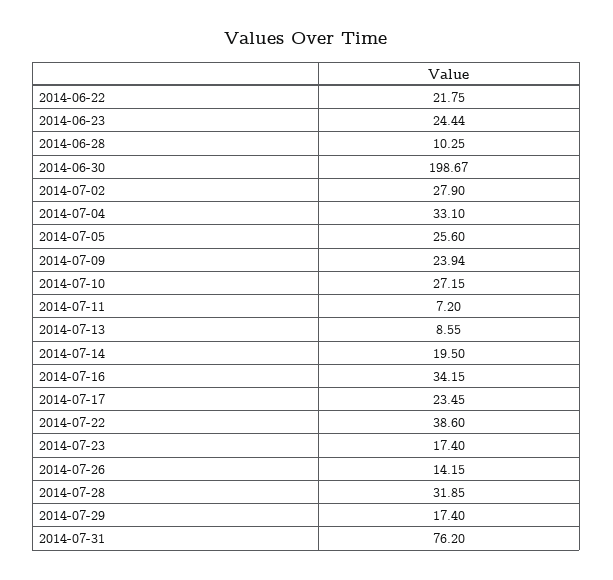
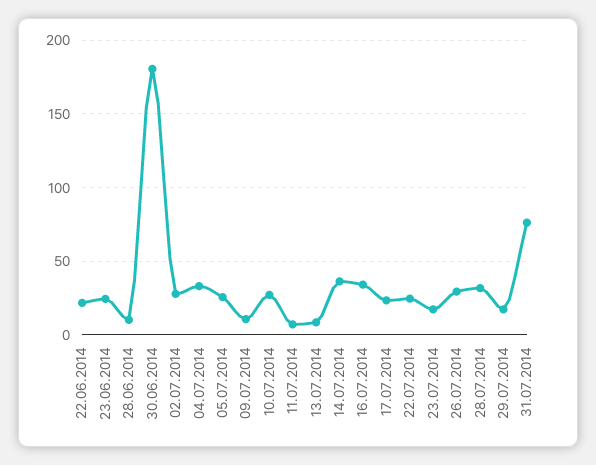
2014-06-30: 198.67 -> 180
2014-07-09: 23.94 -> 10
2014-07-14: 19.5 -> 35
2014-07-22: 38.6 -> 25
2014-07-26: 14.15 -> 30

